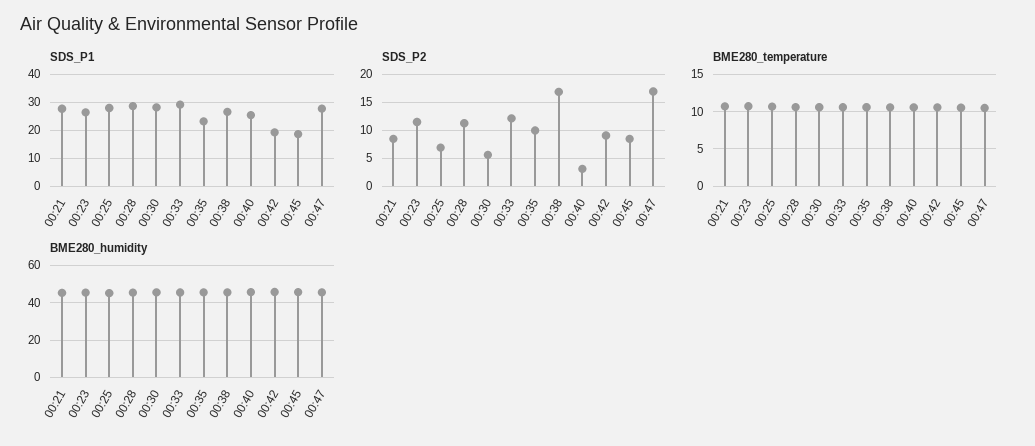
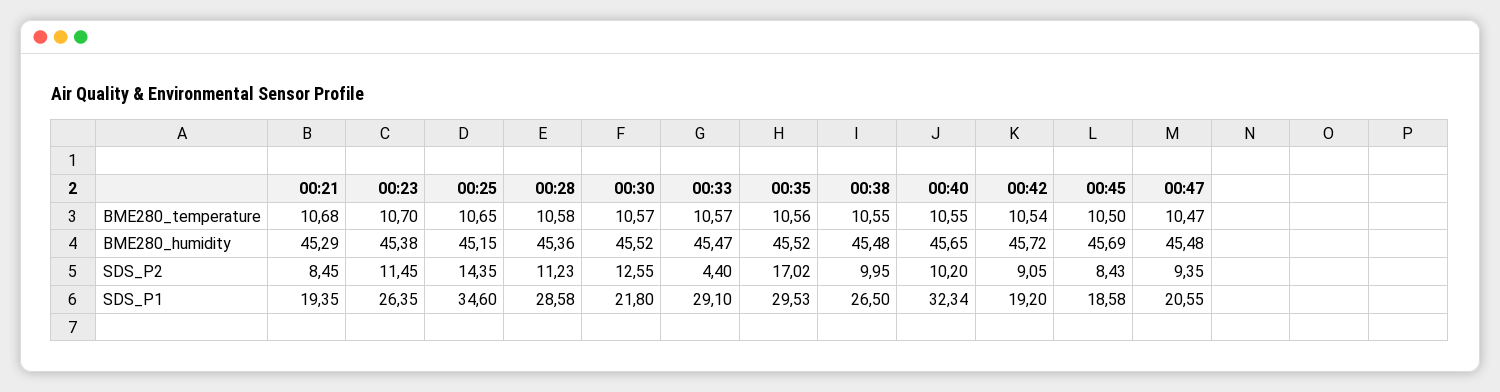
SDS_P1, 00:21: 27.5 -> 19.35
SDS_P1, 00:25: 27.5 -> 34.6
SDS_P1, 00:30: 27.5 -> 21.8
SDS_P1, 00:35: 22.5 -> 29.53
SDS_P1, 00:40: 25 -> 32.34
SDS_P1, 00:47: 27.5 -> 20.55
SDS_P2, 00:25: 7.5 -> 14.35
SDS_P2, 00:30: 5 -> 12.55
SDS_P2, 00:33: 12.5 -> 4.4
SDS_P2, 00:35: 10 -> 17.02
SDS_P2, 00:38: 17.5 -> 9.95
SDS_P2, 00:40: 2.5 -> 10.2
SDS_P2, 00:47: 17.5 -> 9.35

